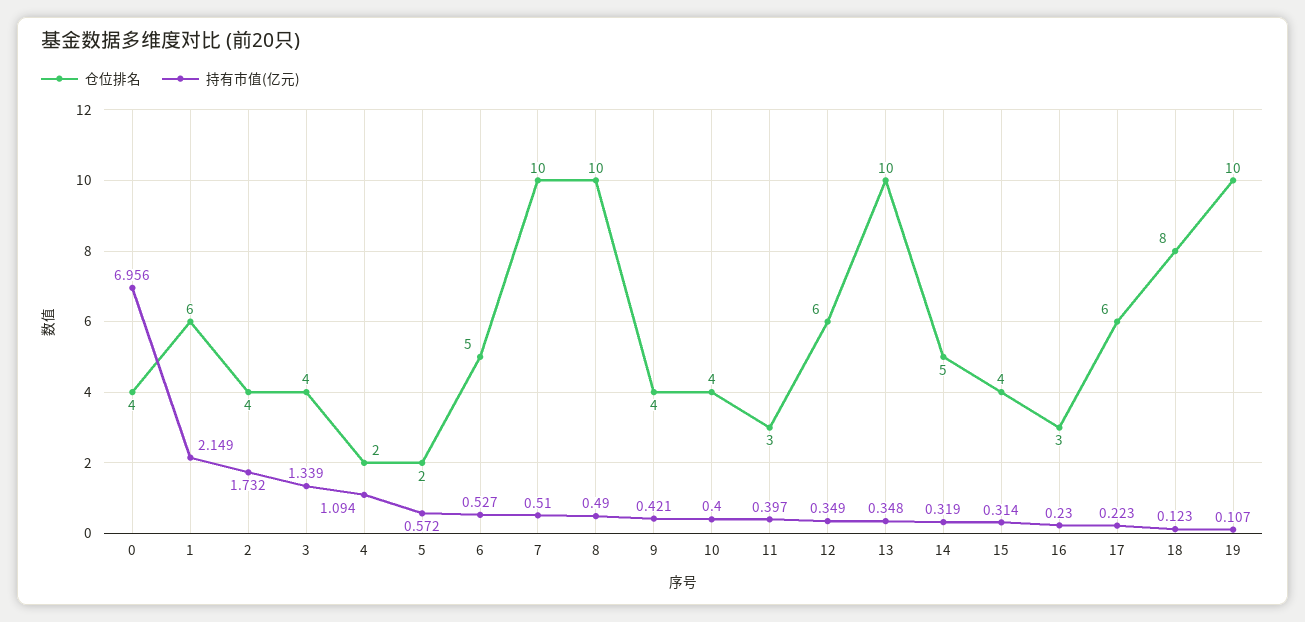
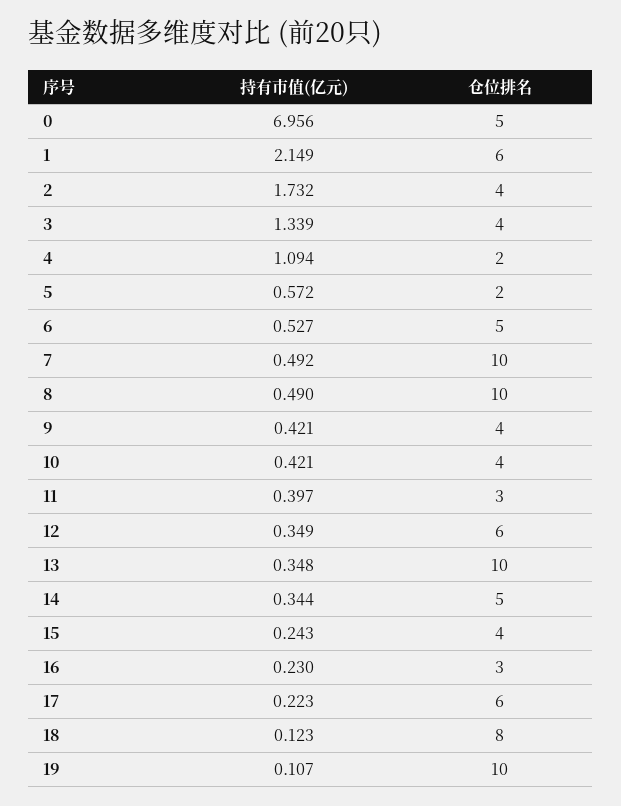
仓位排名, 0: 4 -> 5
持有市值(亿元), 7: 0.51 -> 0.492
持有市值(亿元), 10: 0.4 -> 0.421
持有市值(亿元), 14: 0.319 -> 0.344
持有市值(亿元), 15: 0.314 -> 0.243

